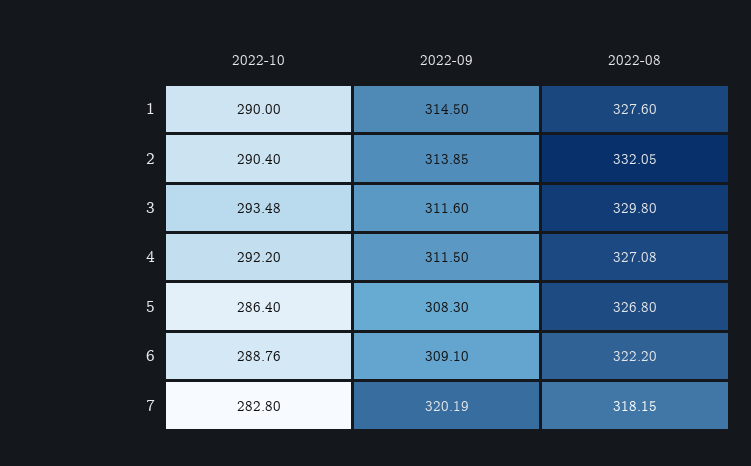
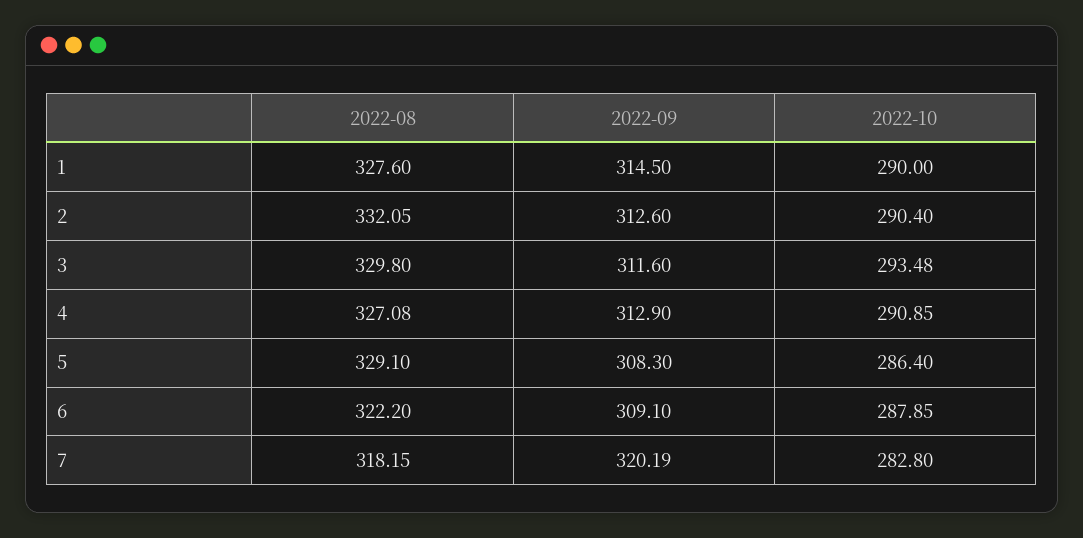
2022-09, 2: 313.85 -> 312.6
2022-10, 4: 292.2 -> 290.85
2022-09, 4: 311.5 -> 312.9
2022-08, 5: 326.8 -> 329.1
2022-10, 6: 288.76 -> 287.85

